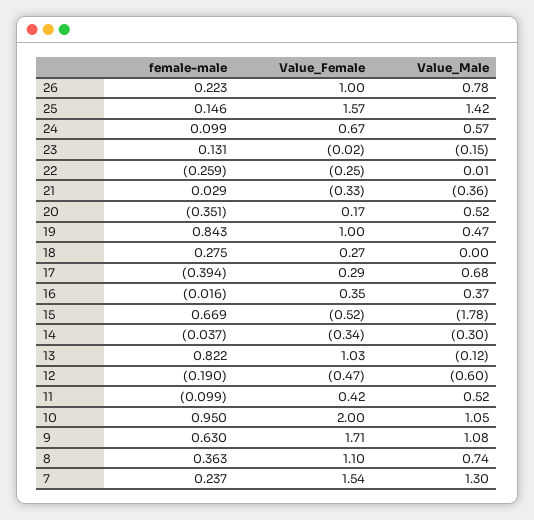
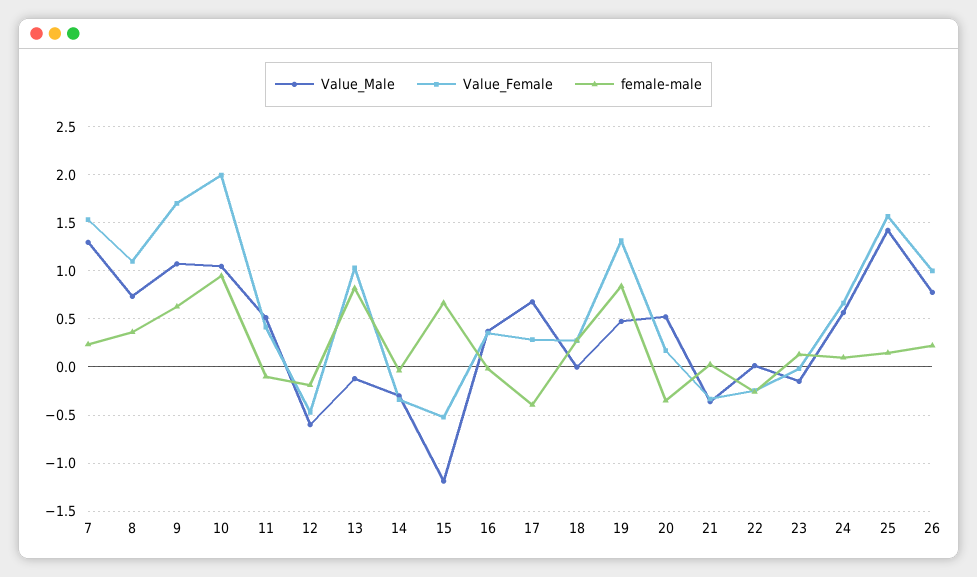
Value_Female, 19: 1 -> 1.3
Value_Male, 15: -1.78 -> -1.2

